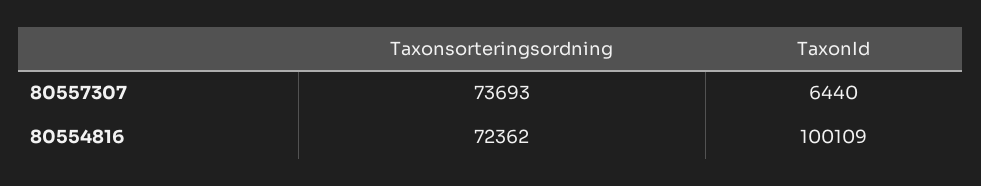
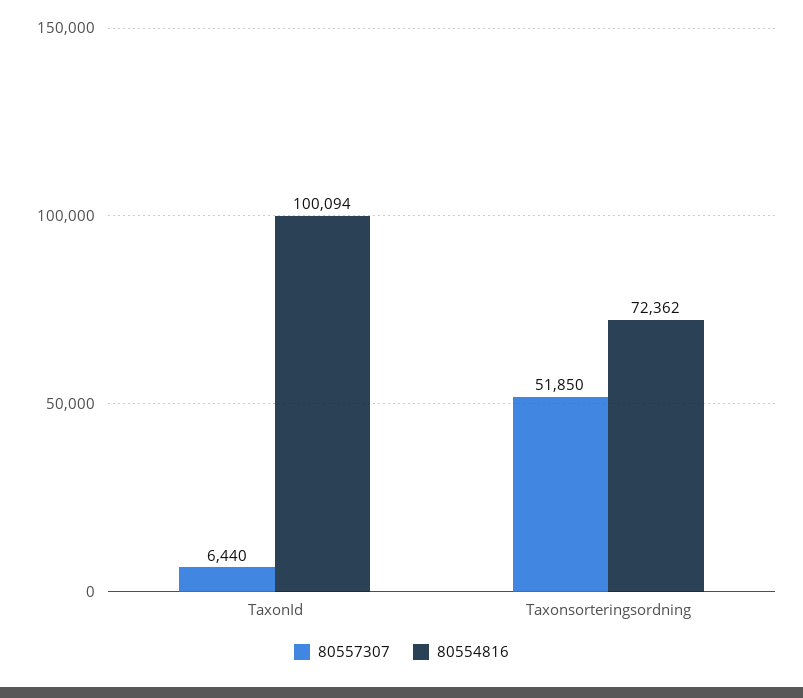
80557307, Taxonsorteringsordning: 73693 -> 51850
80554816, TaxonId: 100109 -> 100094

